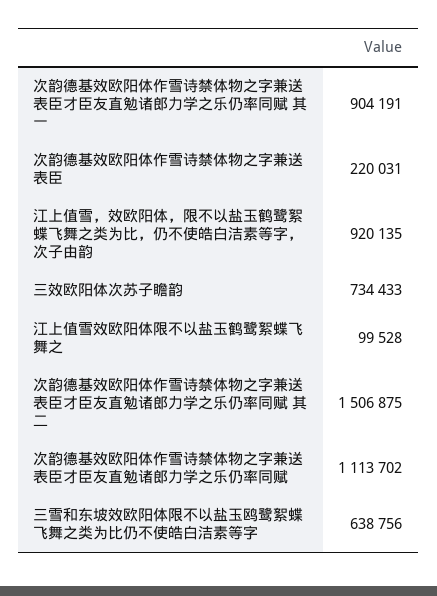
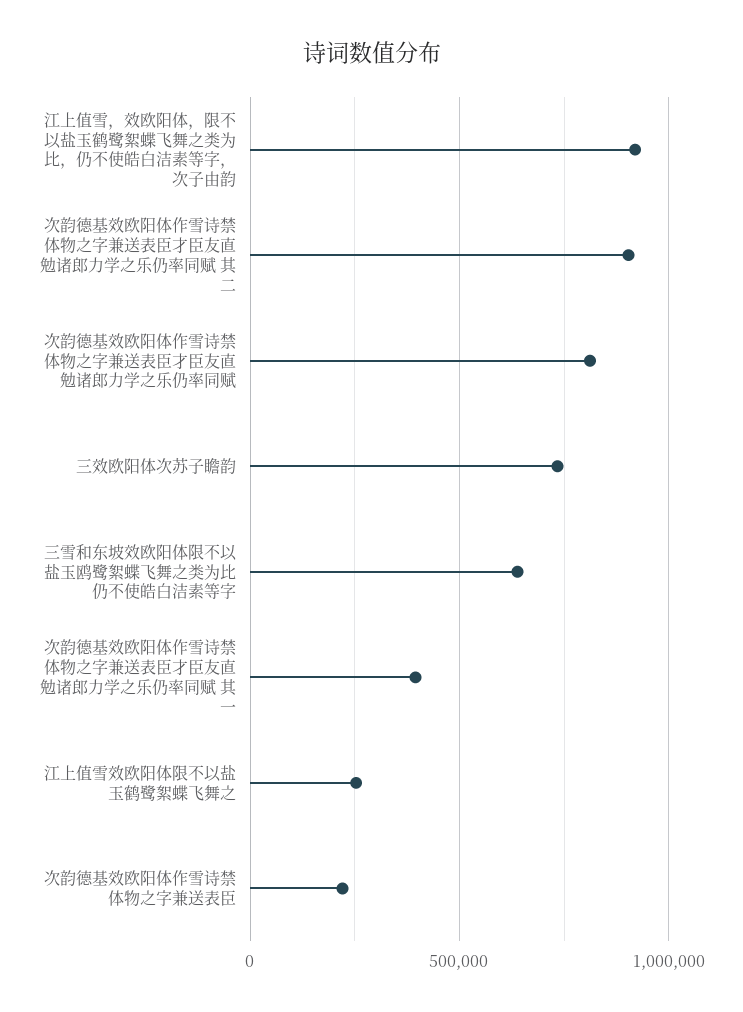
次韵德基效欧阳体作雪诗禁体物之字兼送表臣才臣友直勉诸郎力学之乐仍率同赋 其一: 904191 -> 400000
江上值雪效欧阳体限不以盐玉鹤鹭絮蝶飞舞之: 99528 -> 250000
次韵德基效欧阳体作雪诗禁体物之字兼送表臣才臣友直勉诸郎力学之乐仍率同赋 其二: 1506875 -> 900000
次韵德基效欧阳体作雪诗禁体物之字兼送表臣才臣友直勉诸郎力学之乐仍率同赋: 1113702 -> 800000

